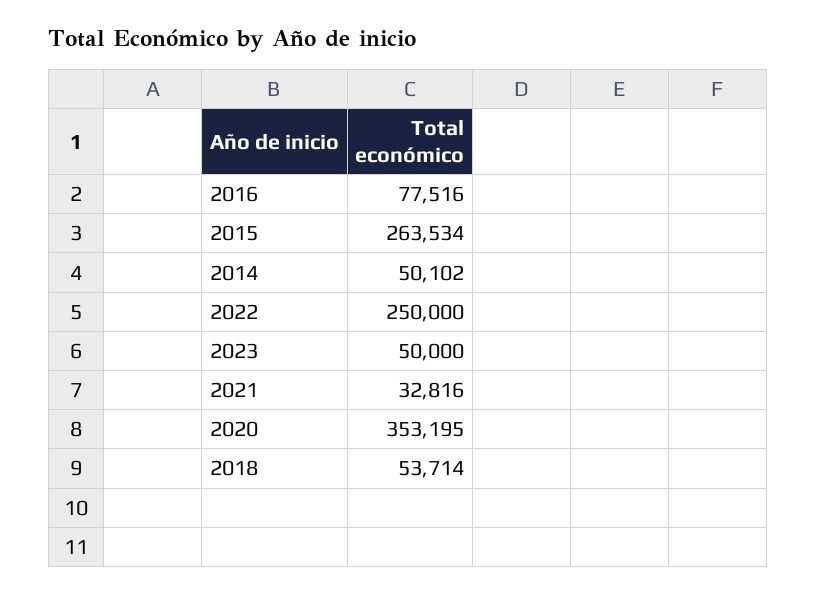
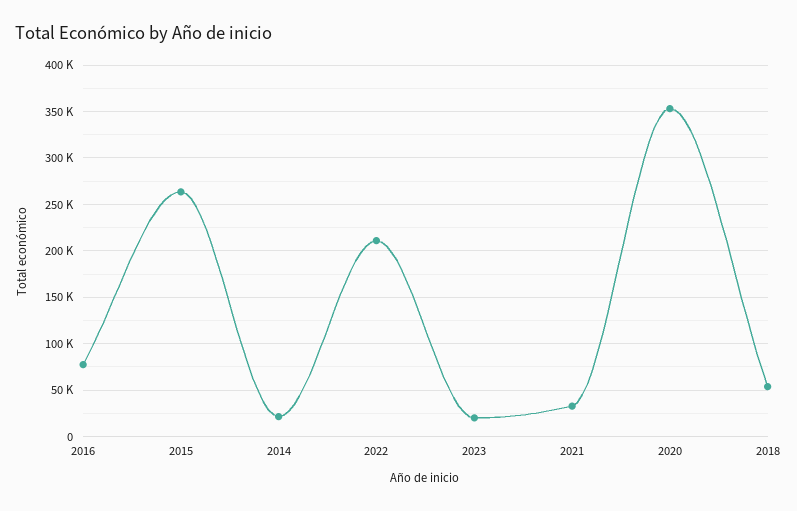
2014: 50102 -> 20000
2022: 250000 -> 210000
2023: 50000 -> 20000

